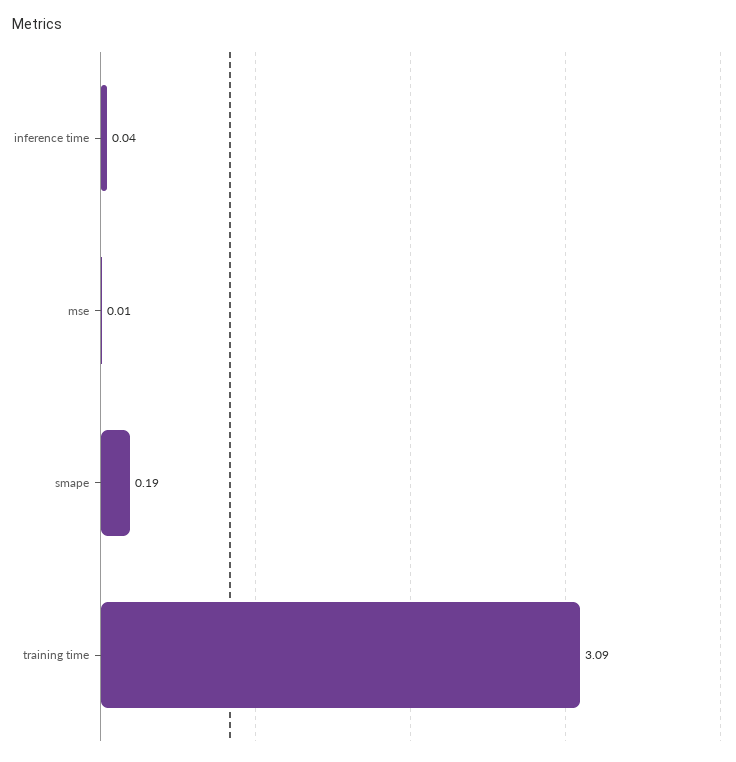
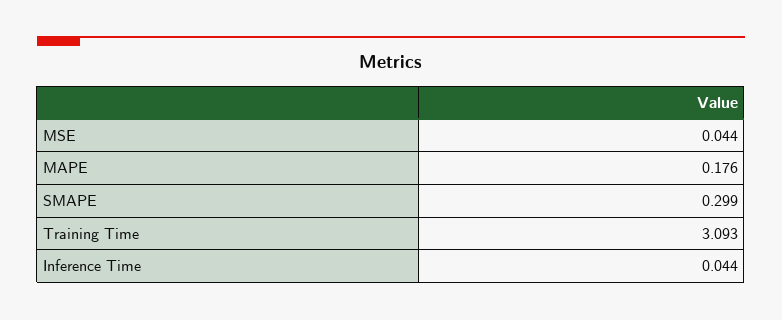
mse: 0.01 -> 0.044
smape: 0.19 -> 0.299
MAPE: none -> 0.176

